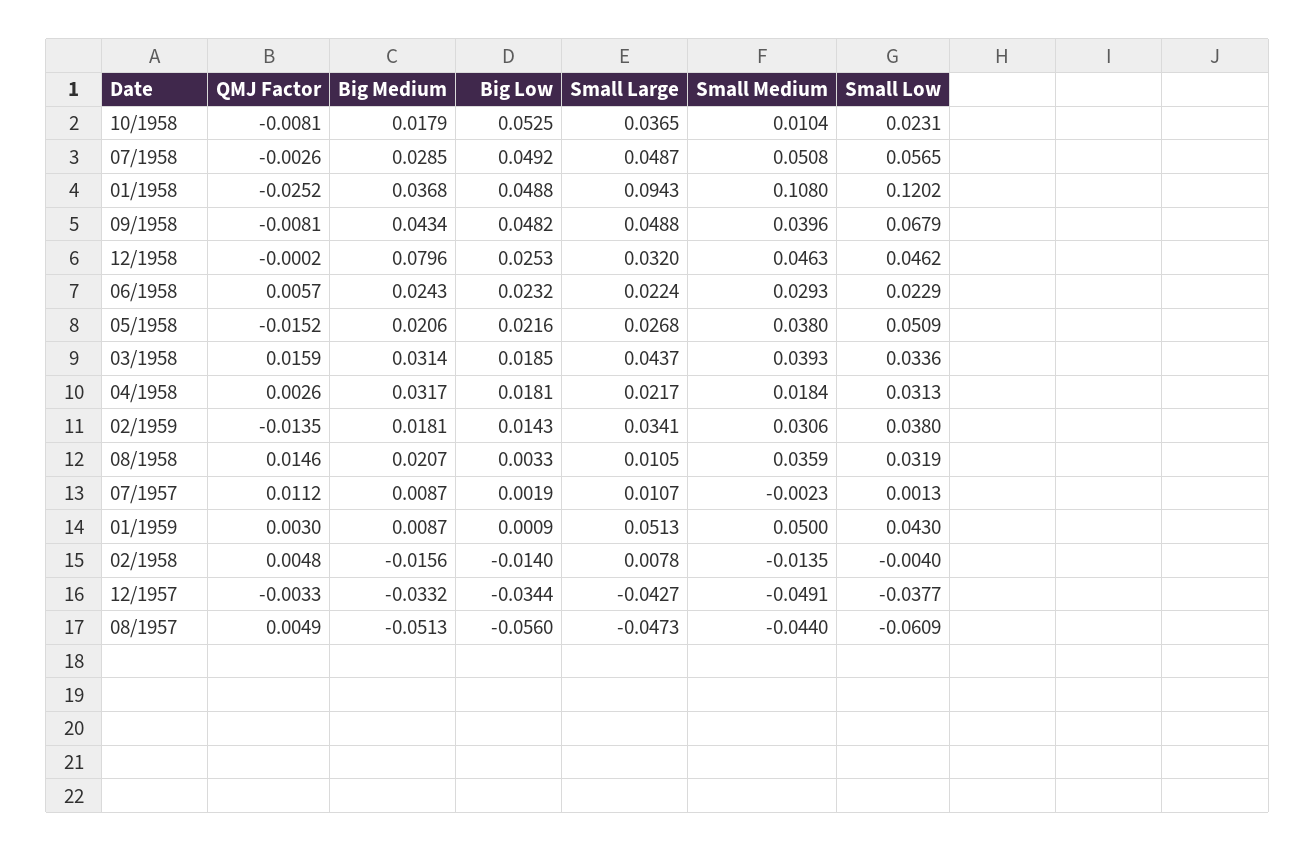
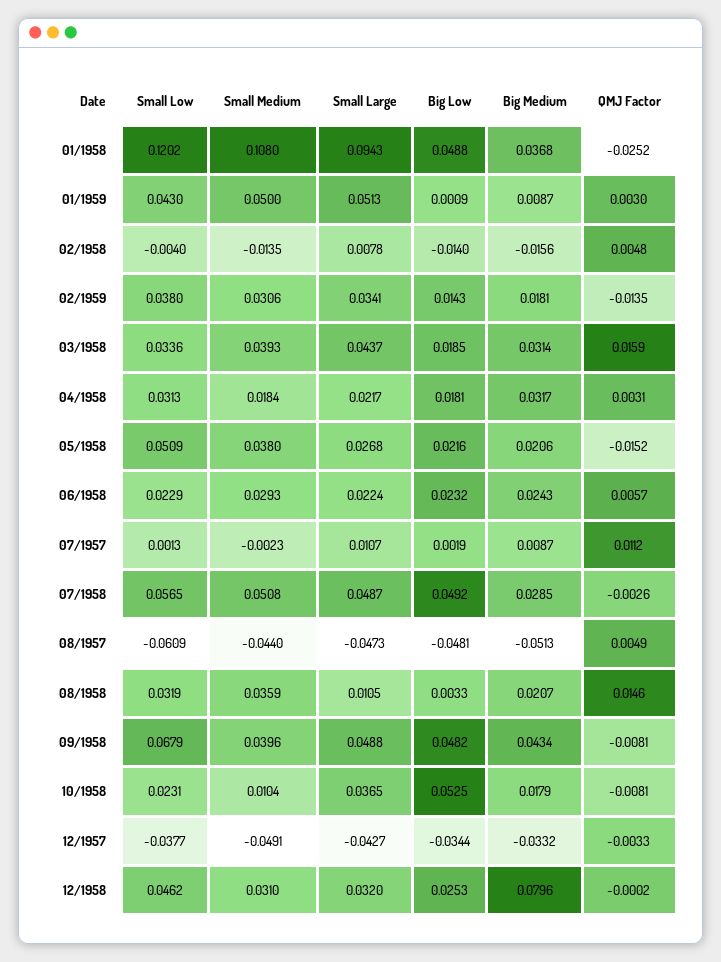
Small Medium, 12/1958: 0.0463 -> 0.031
QMJ Factor, 04/1958: 0.0026 -> 0.0031
Big Low, 08/1957: -0.056 -> -0.0481

